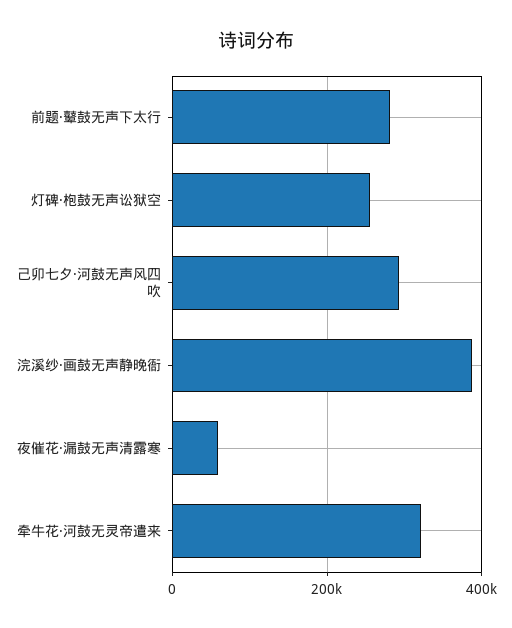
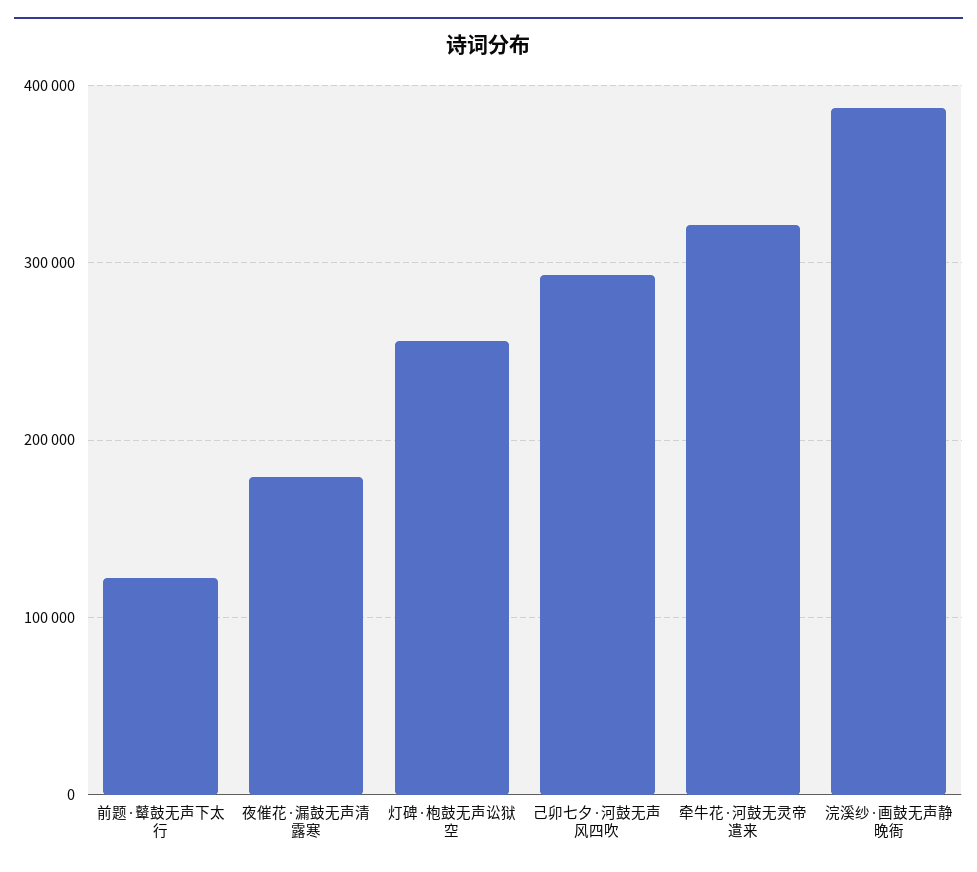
前题·鼙鼓无声下太行: 280000 -> 120000
夜催花·漏鼓无声清露寒: 60000 -> 180000

